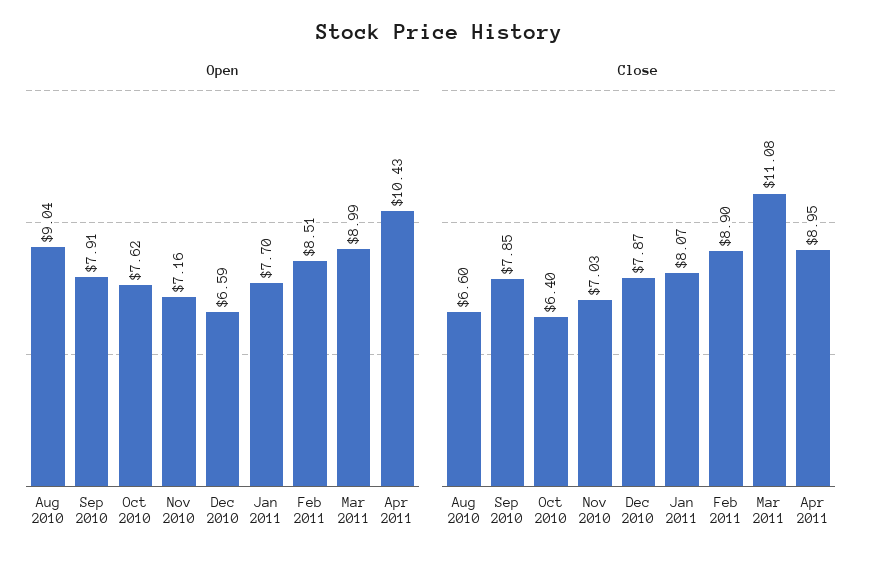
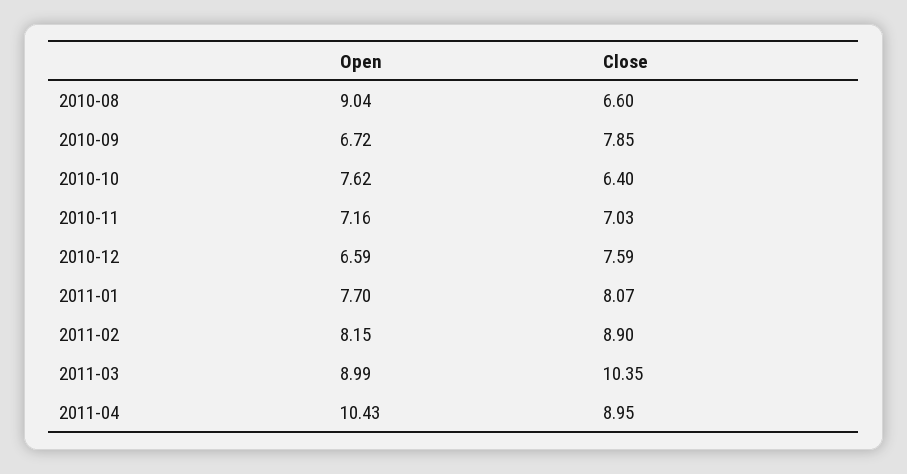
Open, Sep 2010: 7.91 -> 6.72
Open, Feb 2011: 8.51 -> 8.15
Close, Dec 2010: 7.87 -> 7.59
Close, Mar 2011: 11.08 -> 10.35

